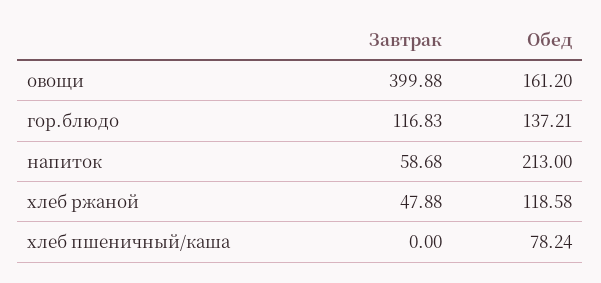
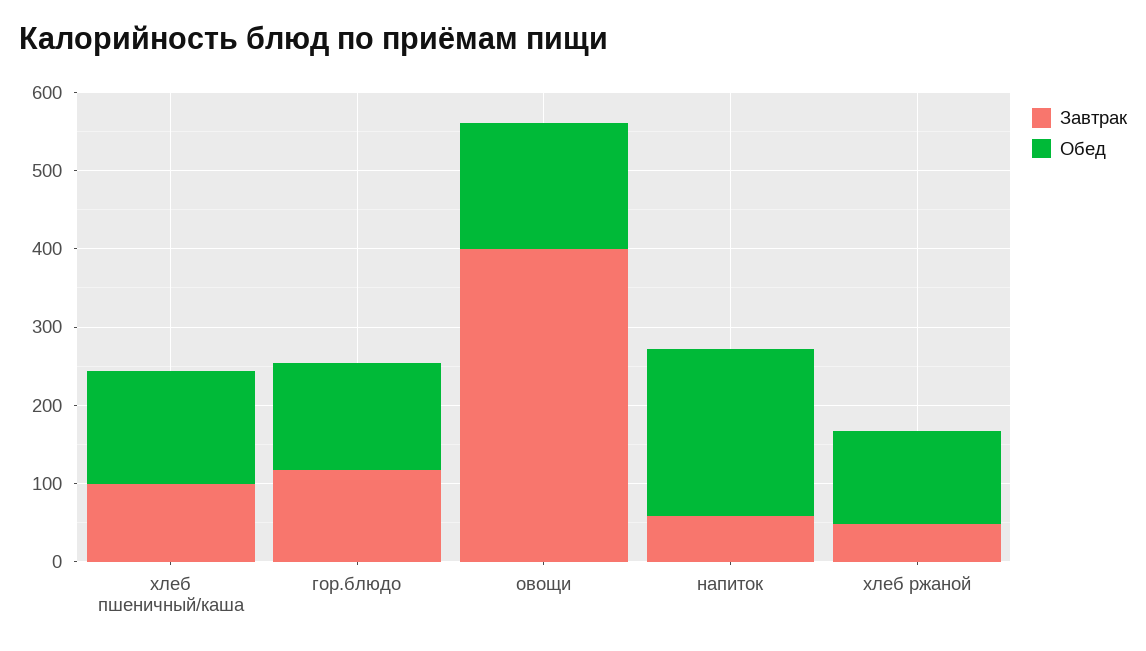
Завтрак, хлеб пшеничный/каша: 0 -> 100
Обед, хлеб пшеничный/каша: 78.24 -> 140

